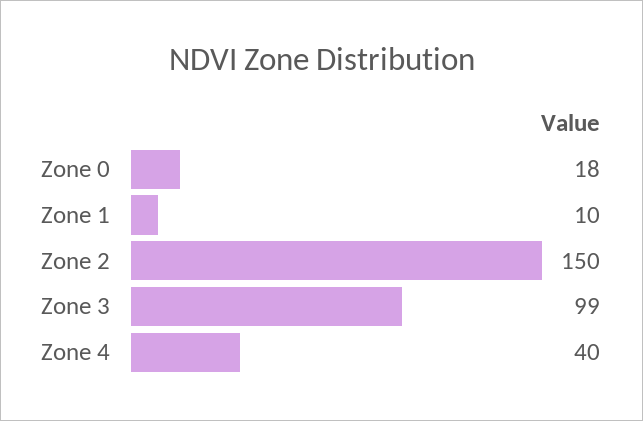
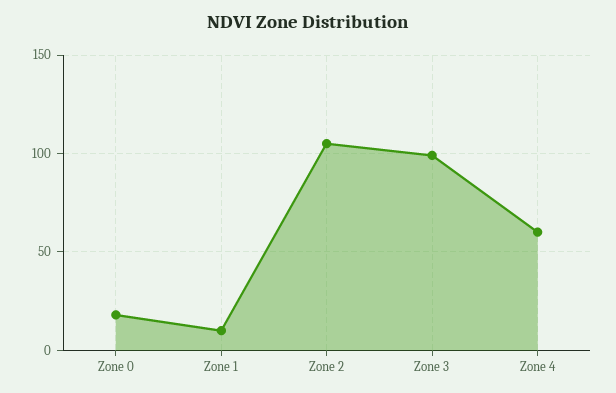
Zone 2: 150 -> 105
Zone 4: 40 -> 60

